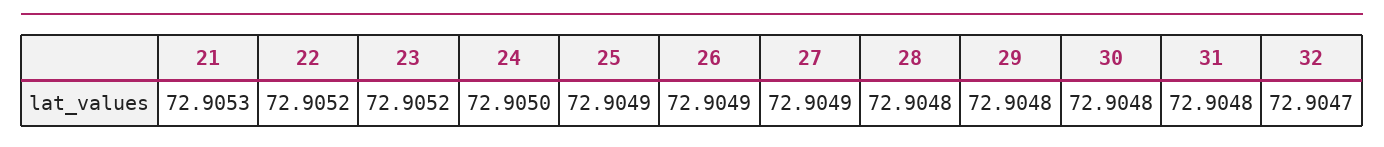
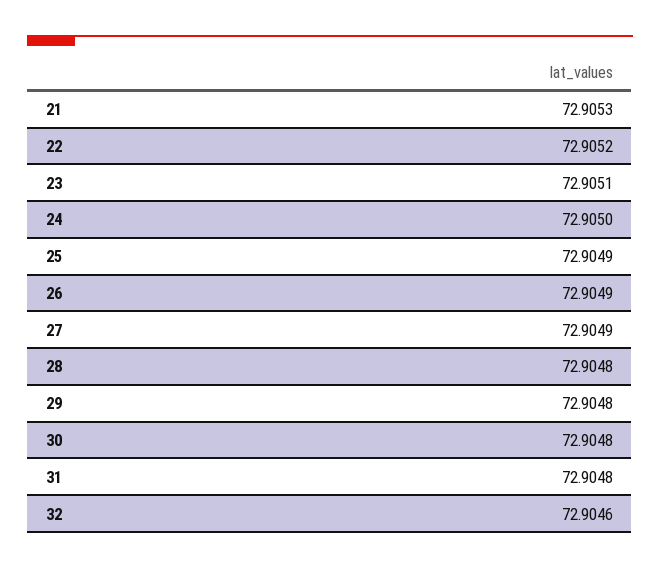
23: 72.9052 -> 72.9051
32: 72.9047 -> 72.9046

